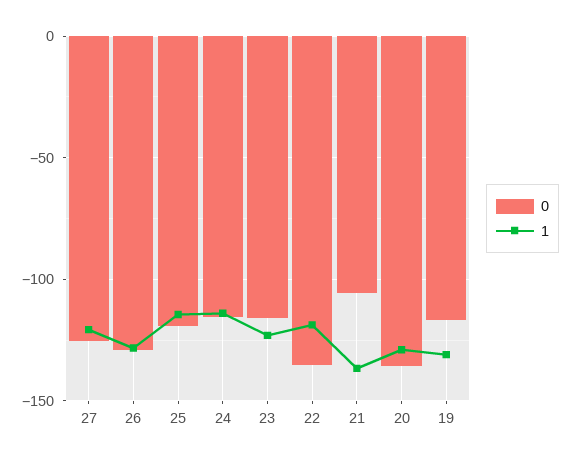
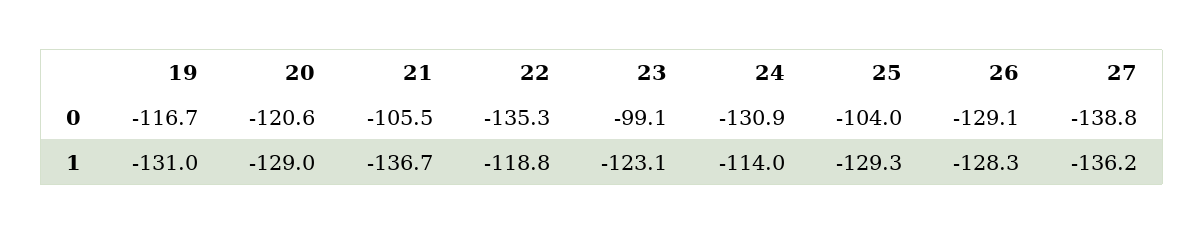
0, 27: -125 -> -138.8
1, 27: -120 -> -136.2
0, 25: -120 -> -104
1, 25: -115 -> -129.3
0, 24: -115 -> -130.9
0, 23: -115 -> -99.1
0, 20: -135 -> -120.6

